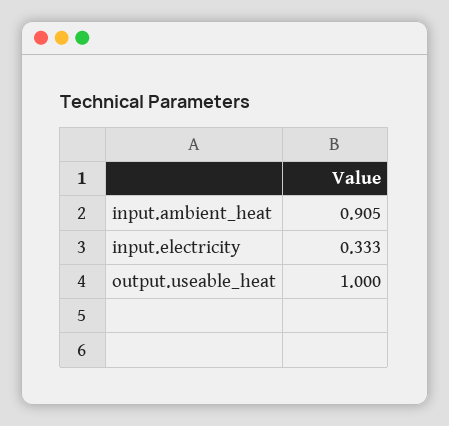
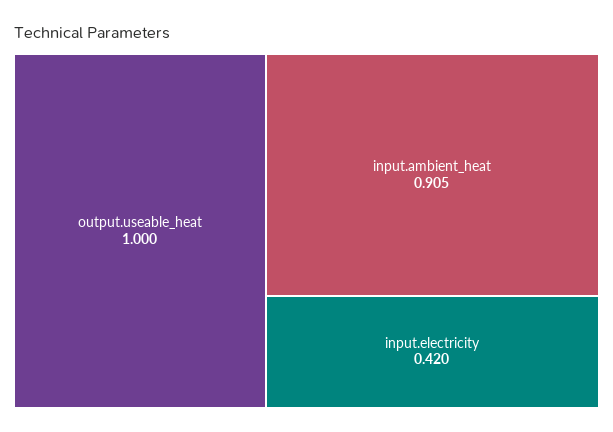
input.electricity: 0.333 -> 0.42

